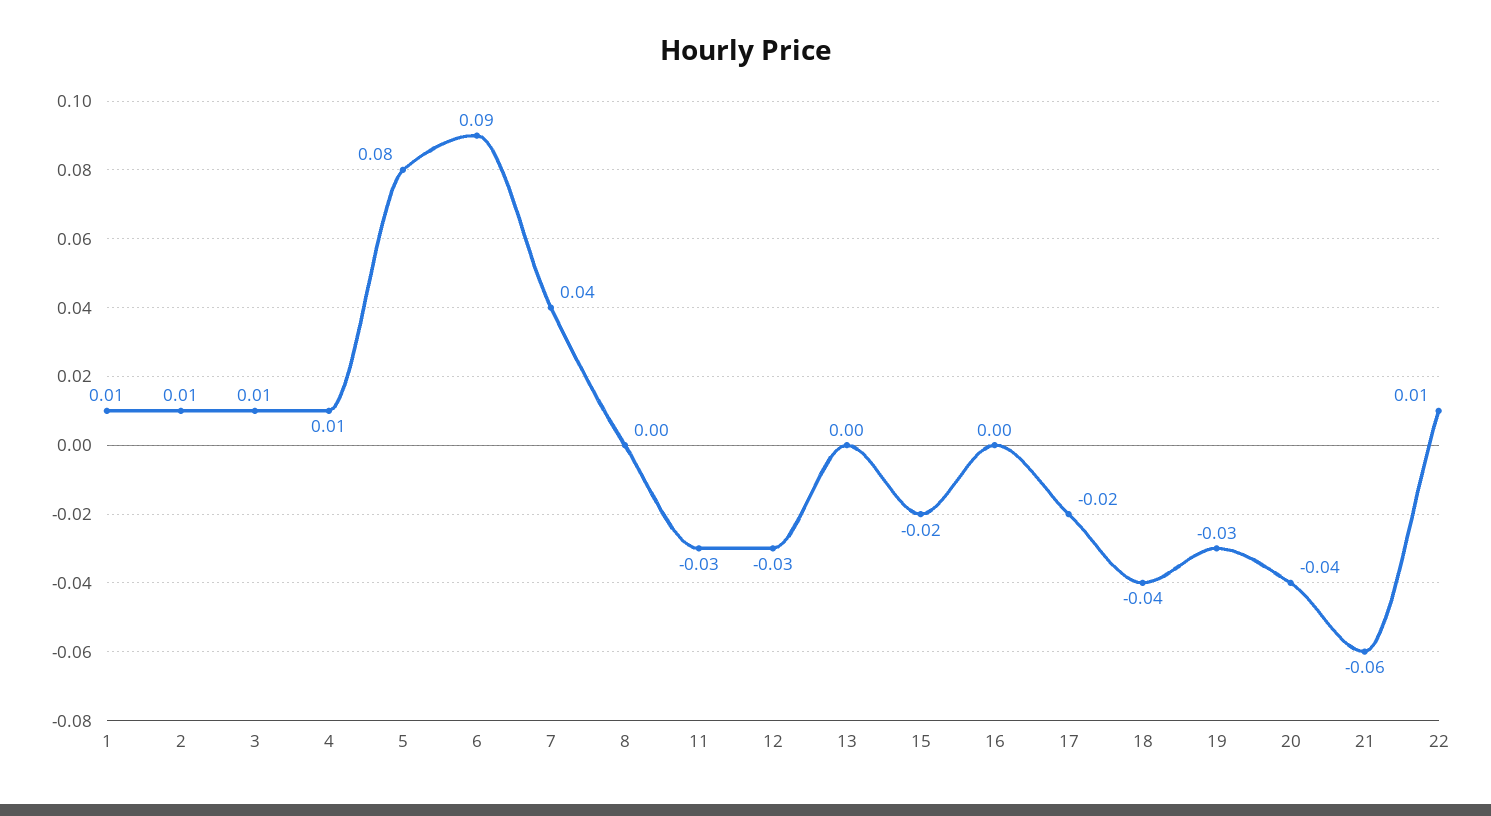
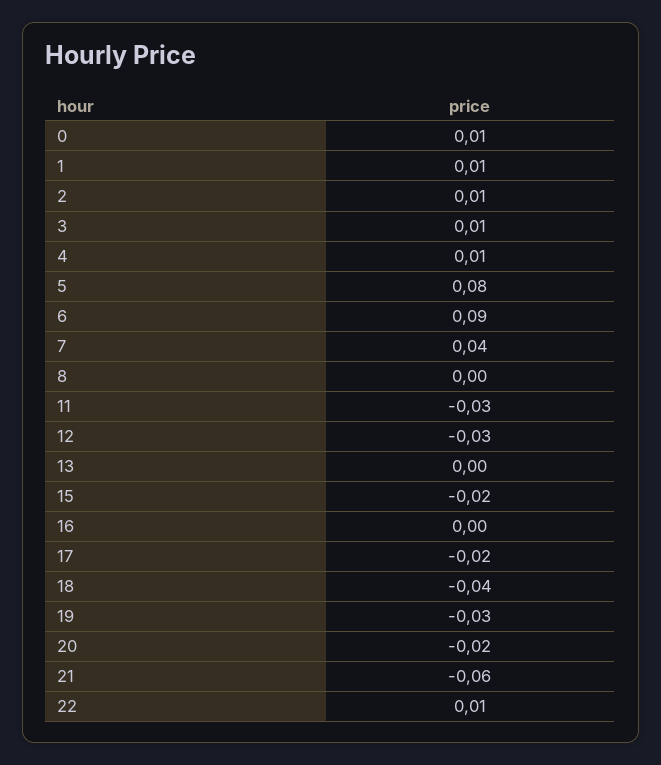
20: -0.04 -> -0.02
0: none -> 0.01

